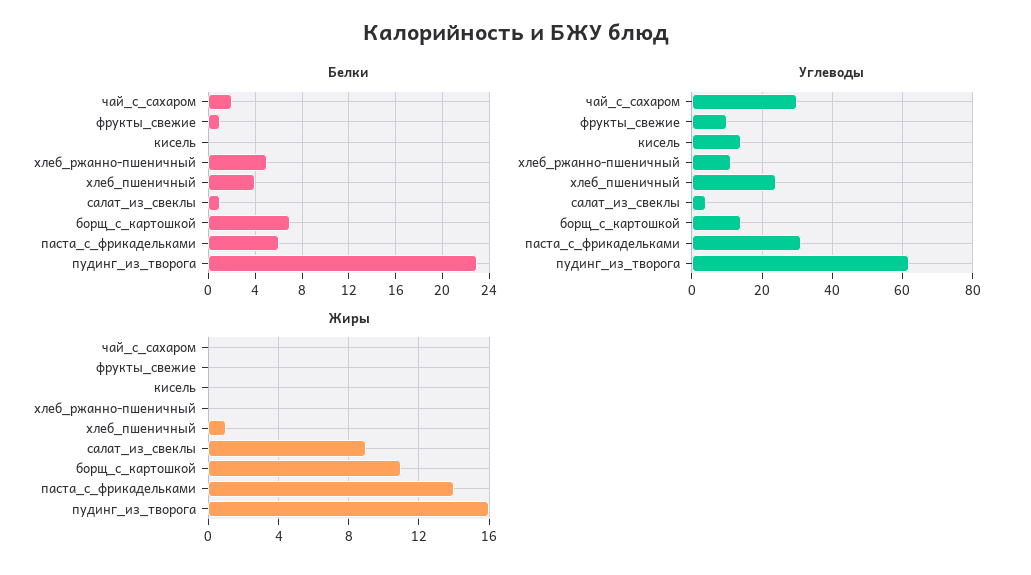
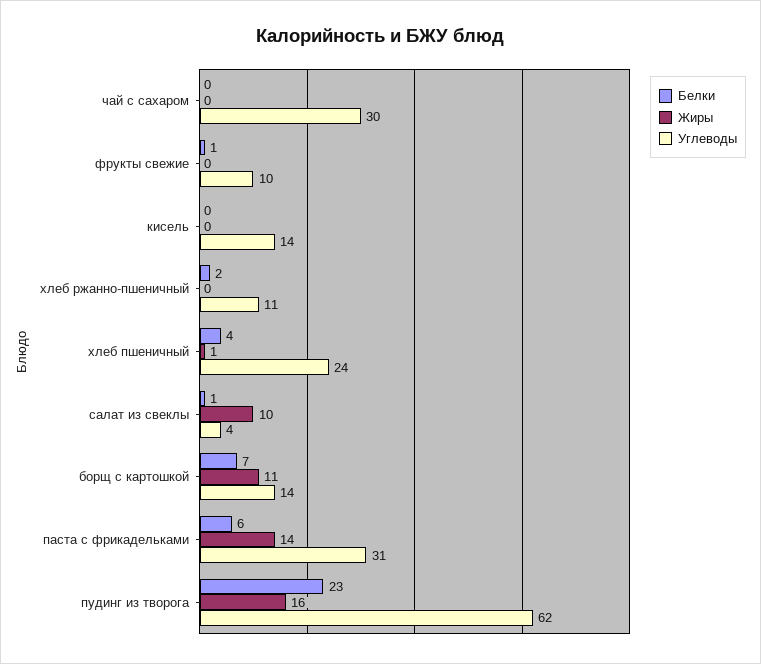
Белки, чай_с_сахаром: 2 -> 0
Белки, хлеб_ржанно-пшеничный: 5 -> 2
Жиры, салат_из_свеклы: 9 -> 10

